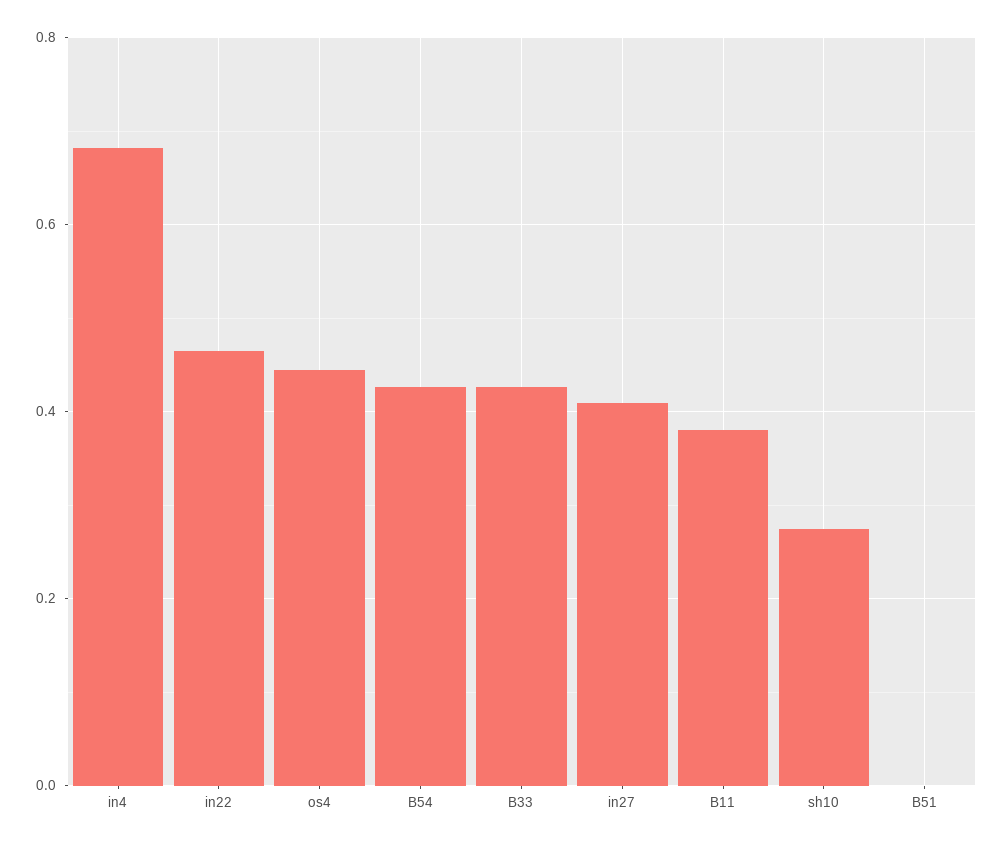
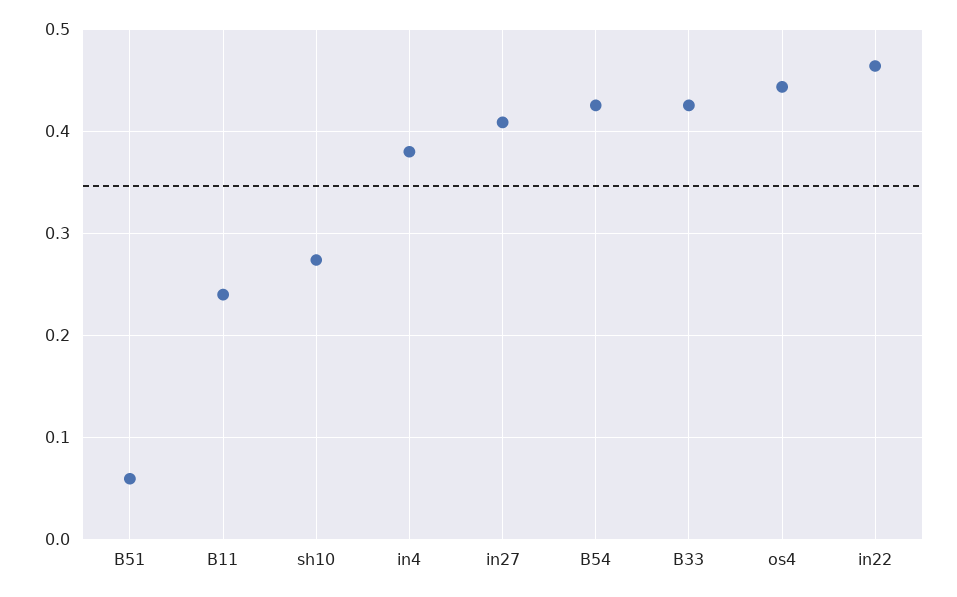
in4: 0.68 -> 0.38
B11: 0.38 -> 0.24
B51: 0 -> 0.06

